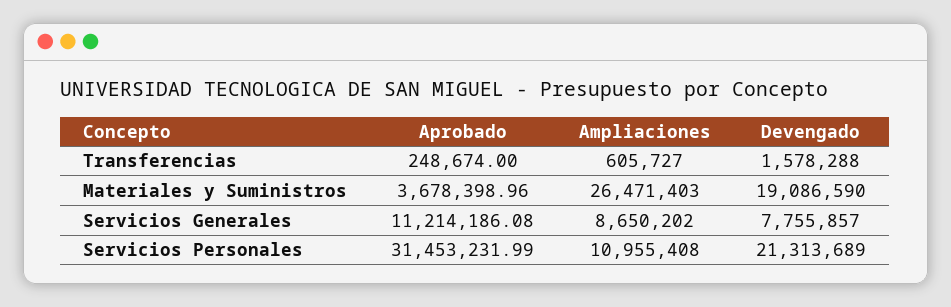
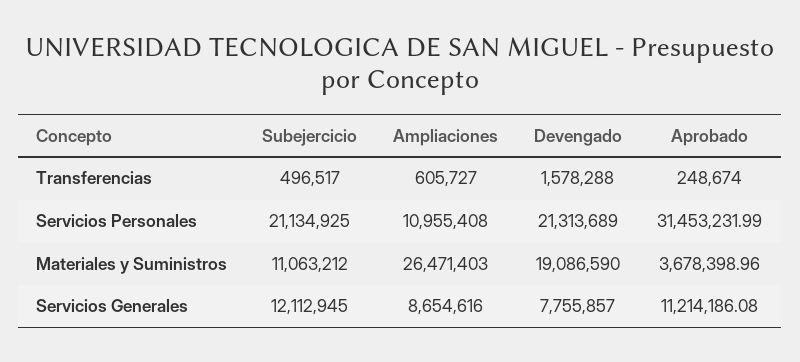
Ampliaciones, Servicios Generales: 8650202 -> 8654616
Subejercicio, Transferencias: none -> 496517
Subejercicio, Servicios Personales: none -> 21134925
Subejercicio, Materiales y Suministros: none -> 11063212
Subejercicio, Servicios Generales: none -> 12112945

